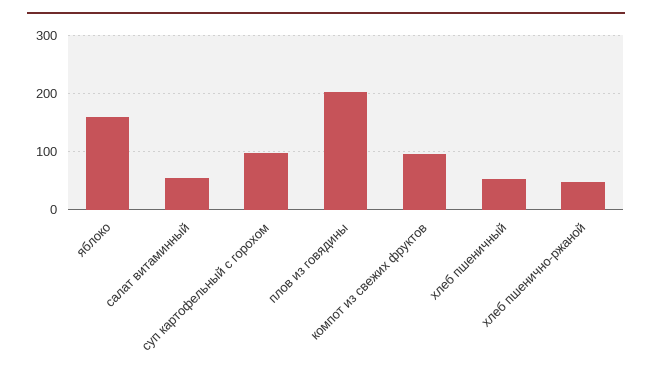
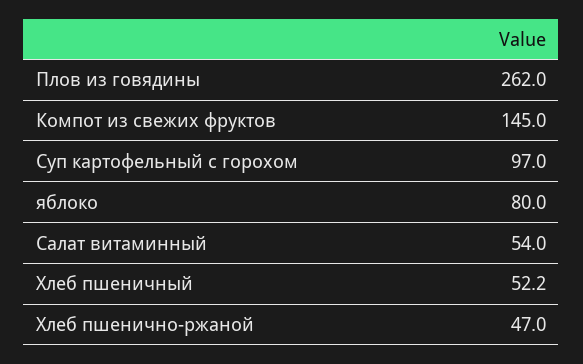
яблоко: 160 -> 80
плов из говядины: 200 -> 262
компот из свежих фруктов: 100 -> 145

